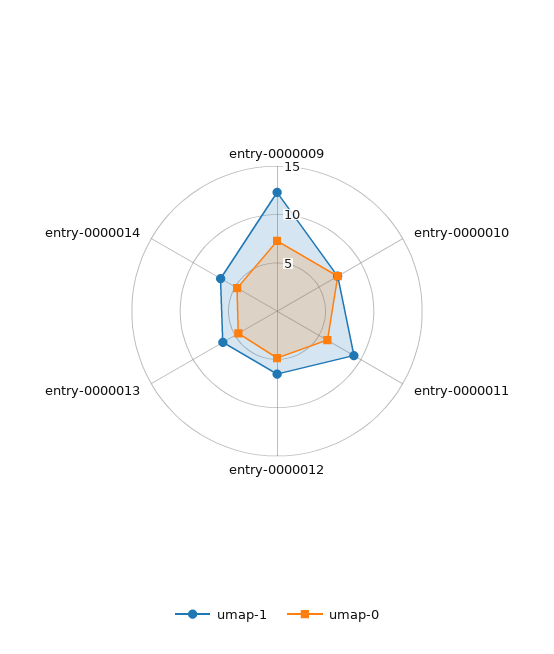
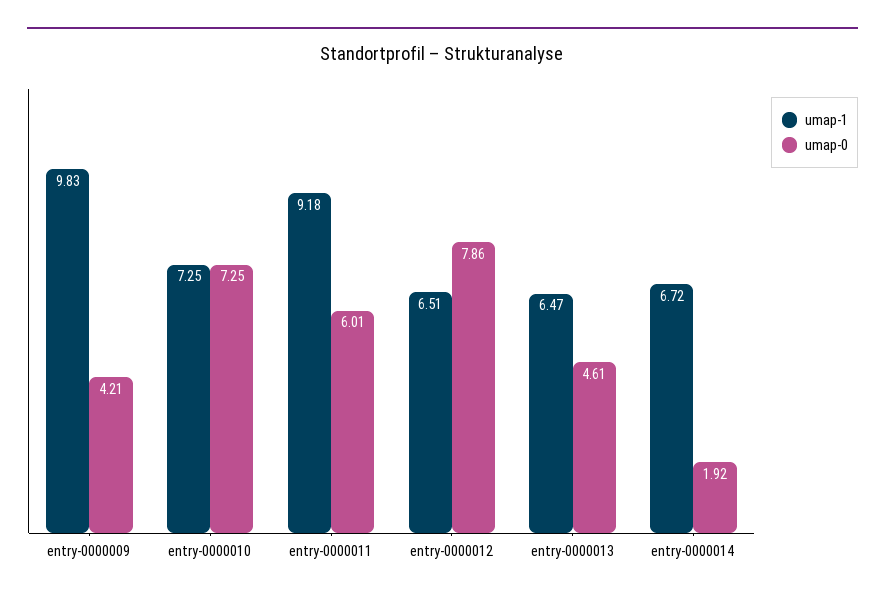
umap-1, entry-0000009: 12 -> 9.83
umap-0, entry-0000009: 7 -> 4.21
umap-0, entry-0000012: 5 -> 7.86
umap-0, entry-0000014: 5 -> 1.92

